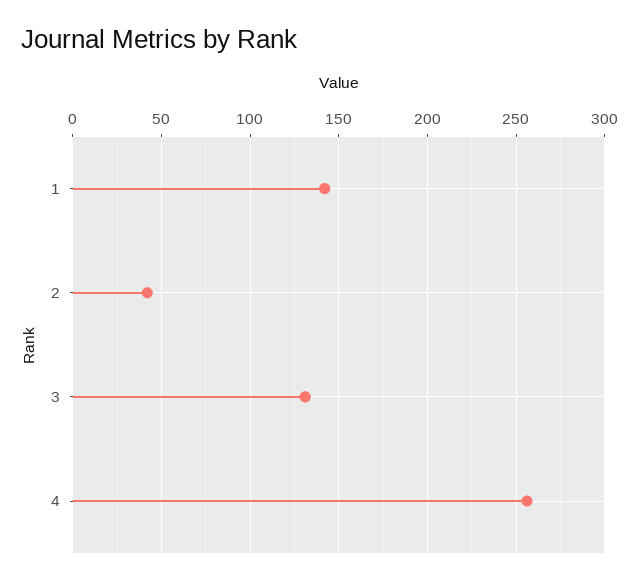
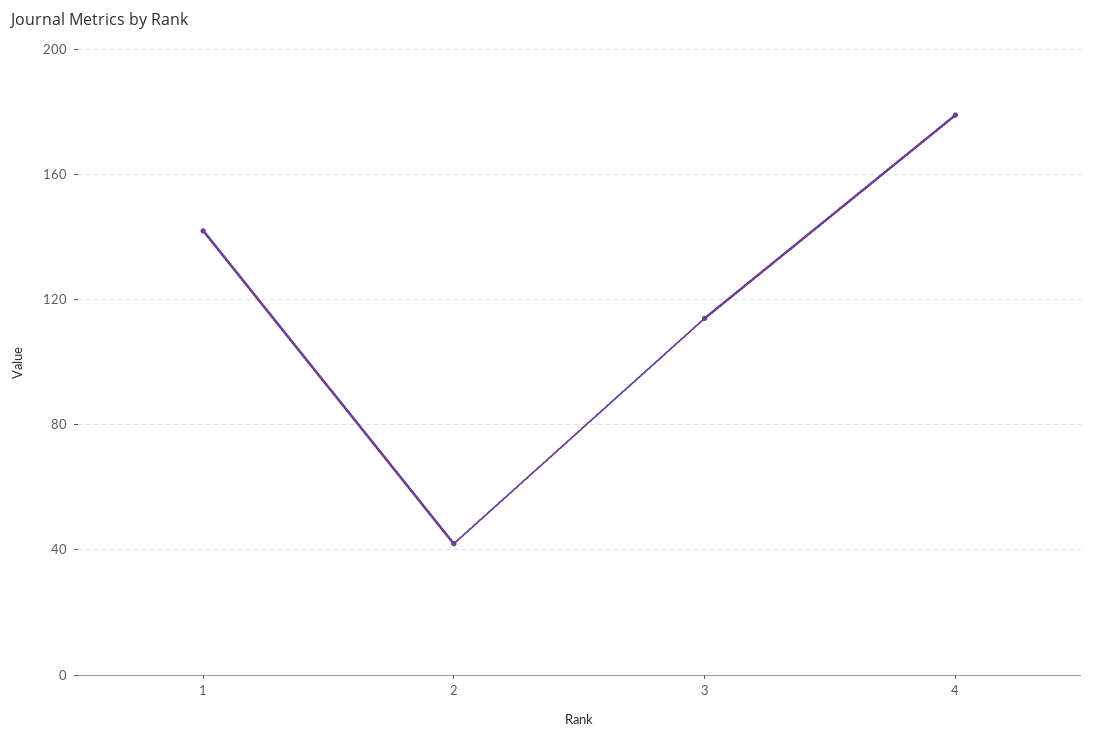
3: 130 -> 115
4: 255 -> 180

